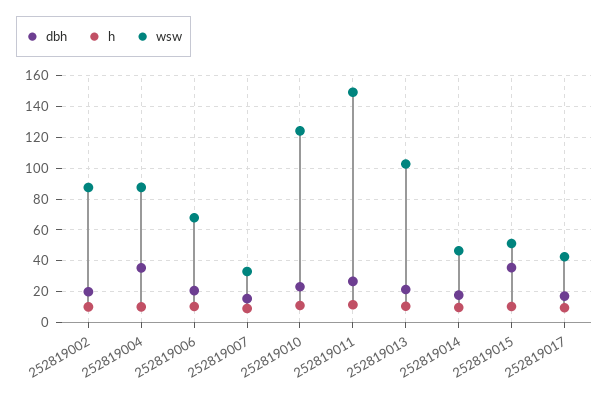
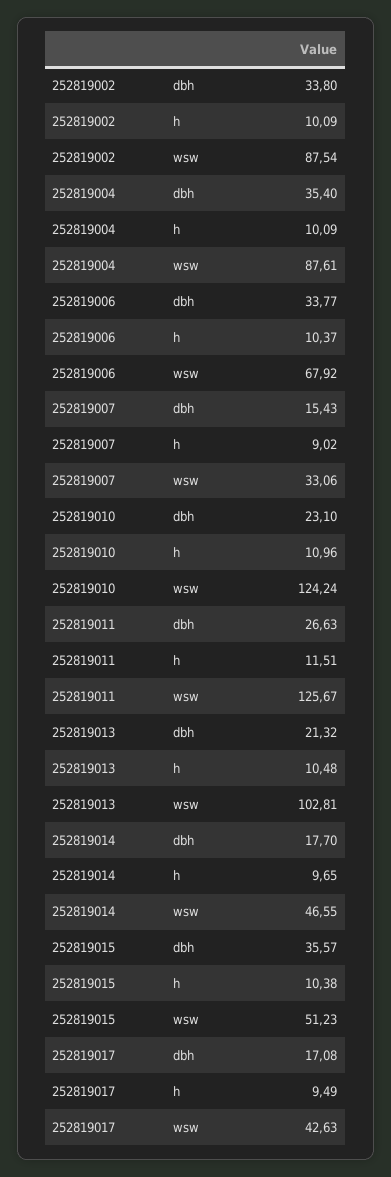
dbh, 252819002: 20 -> 33.8
dbh, 252819006: 20 -> 33.77
wsw, 252819011: 150 -> 125.67

